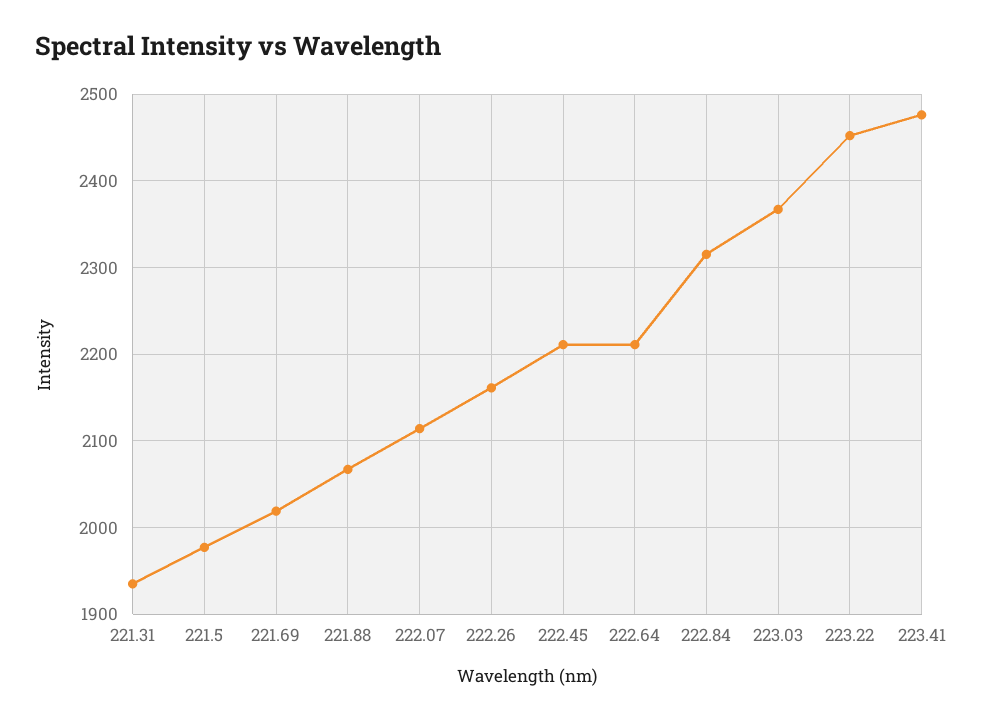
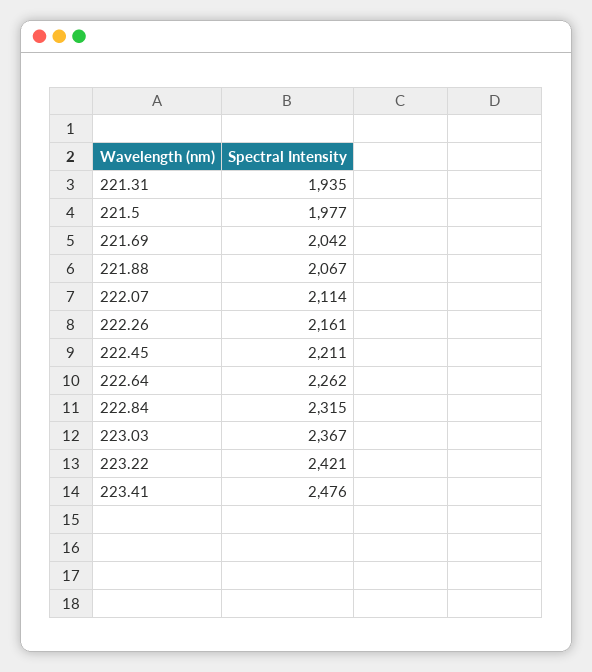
221.69: 2020 -> 2042
222.64: 2210 -> 2262
223.22: 2450 -> 2421

